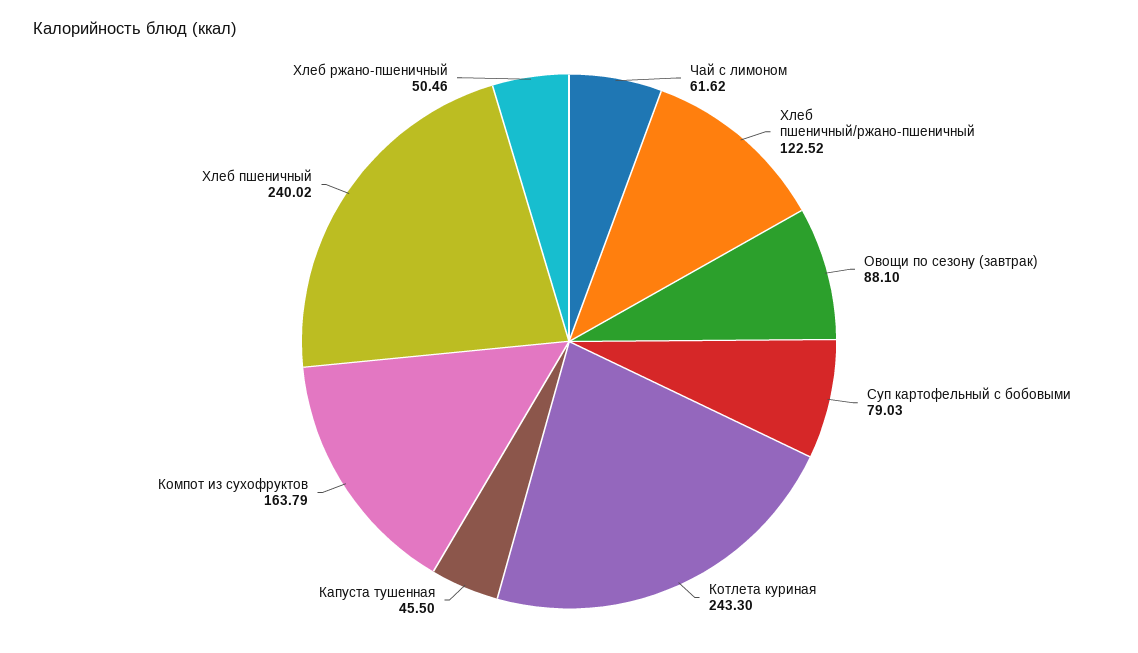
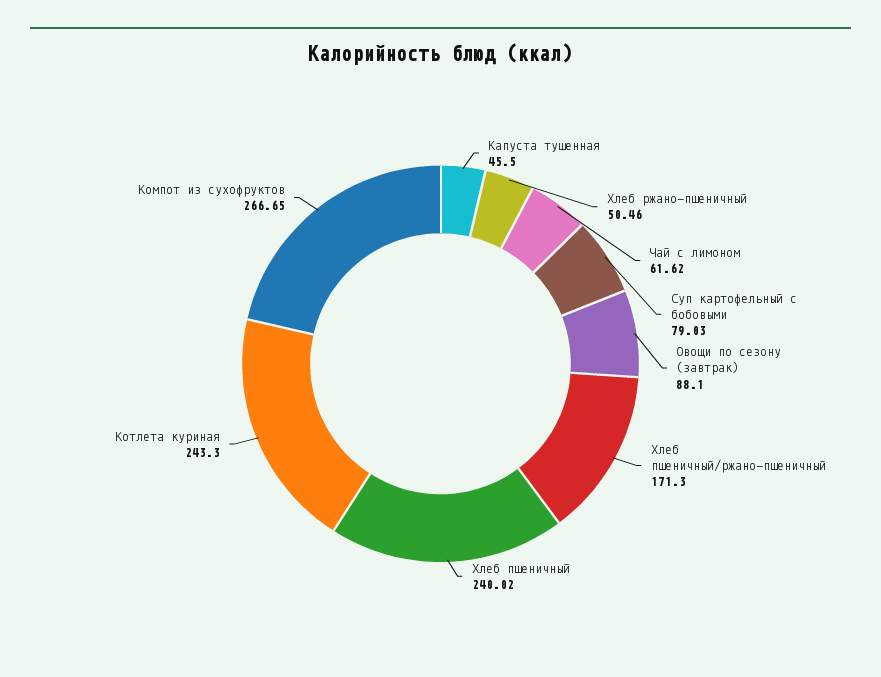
Хлеб пшеничный/ржано-пшеничный: 122.52 -> 171.3
Компот из сухофруктов: 163.79 -> 266.65

